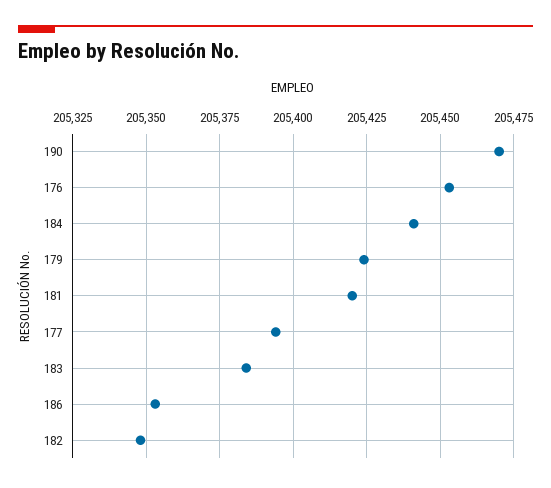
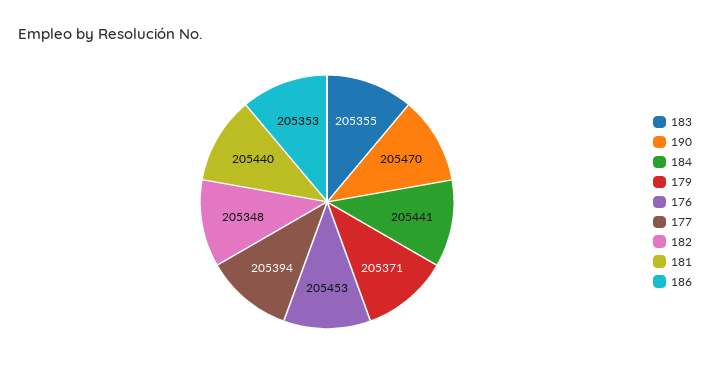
179: 205425 -> 205371
181: 205420 -> 205440
183: 205385 -> 205355

